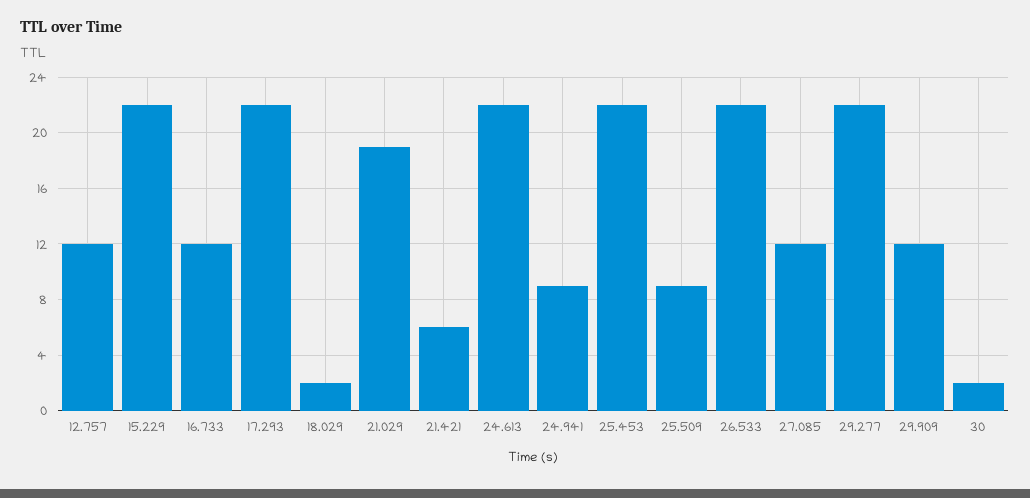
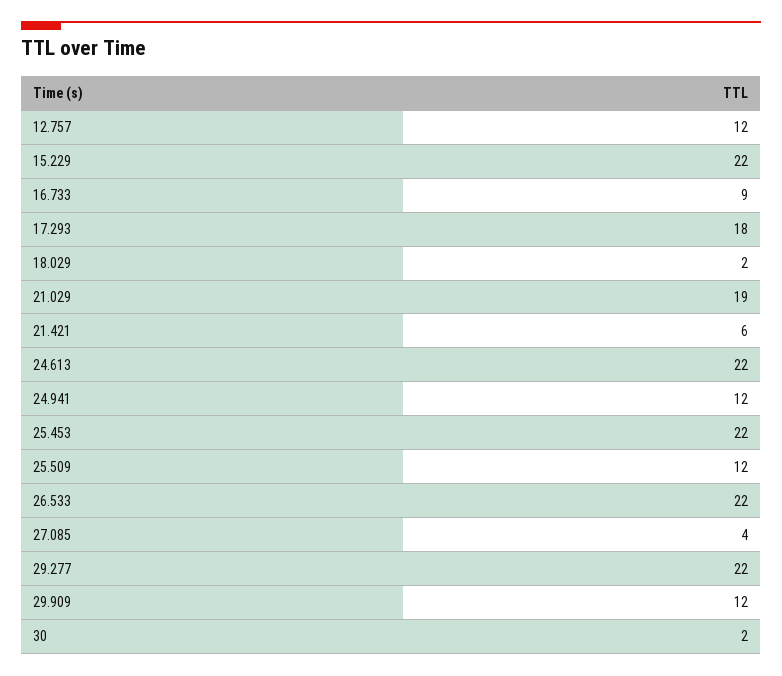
16.733: 12 -> 9
17.293: 22 -> 18
24.941: 9 -> 12
25.509: 9 -> 12
27.085: 12 -> 4

